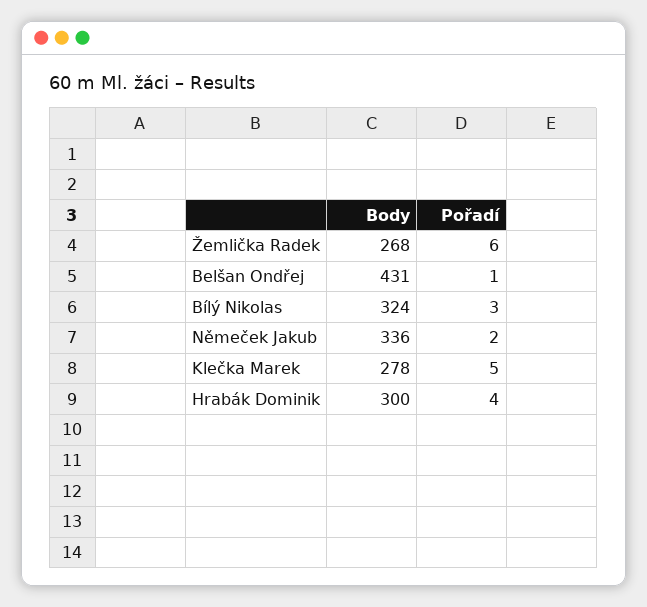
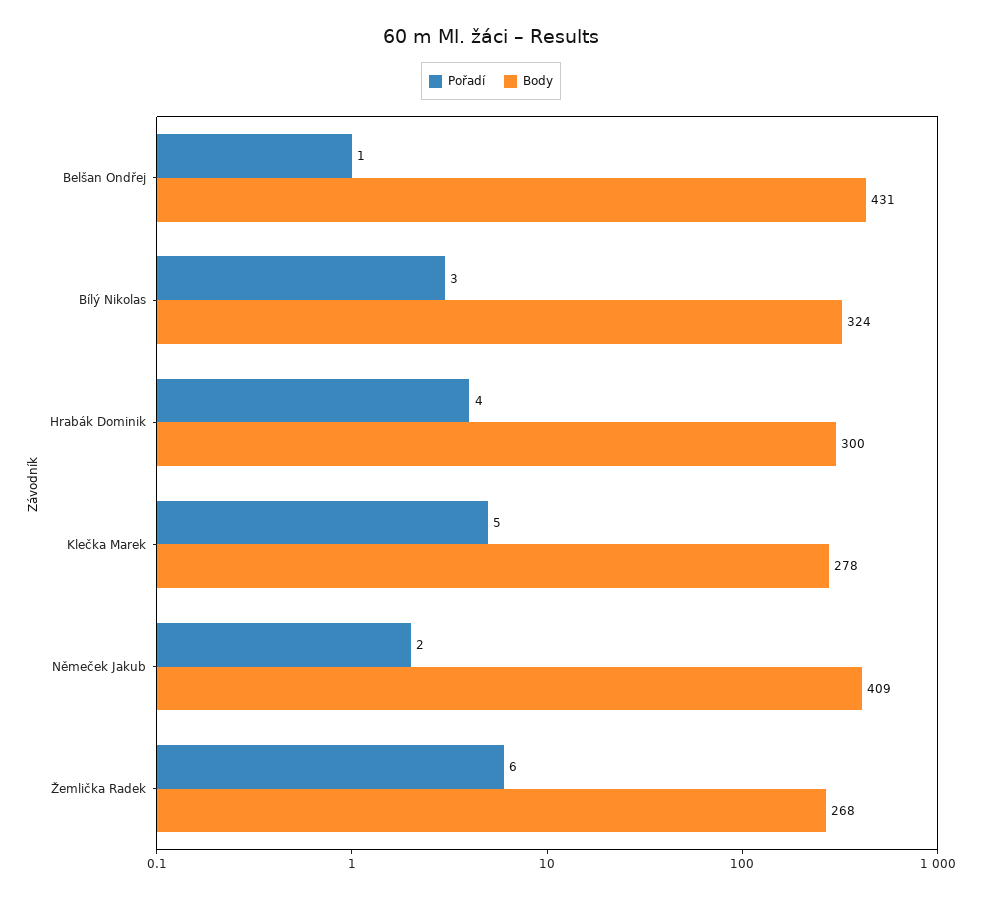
Body, Němeček Jakub: 336 -> 409

